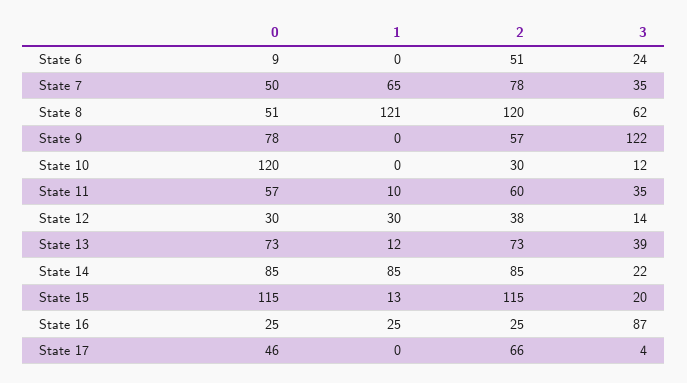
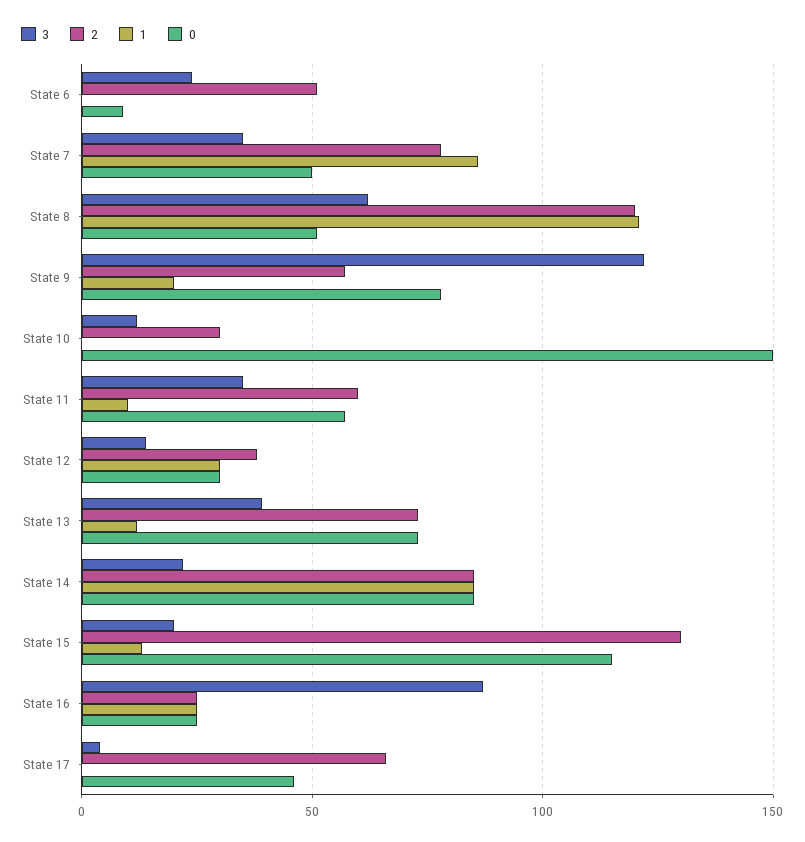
1, State 7: 65 -> 85
1, State 9: 0 -> 20
0, State 10: 120 -> 150
2, State 15: 115 -> 130

